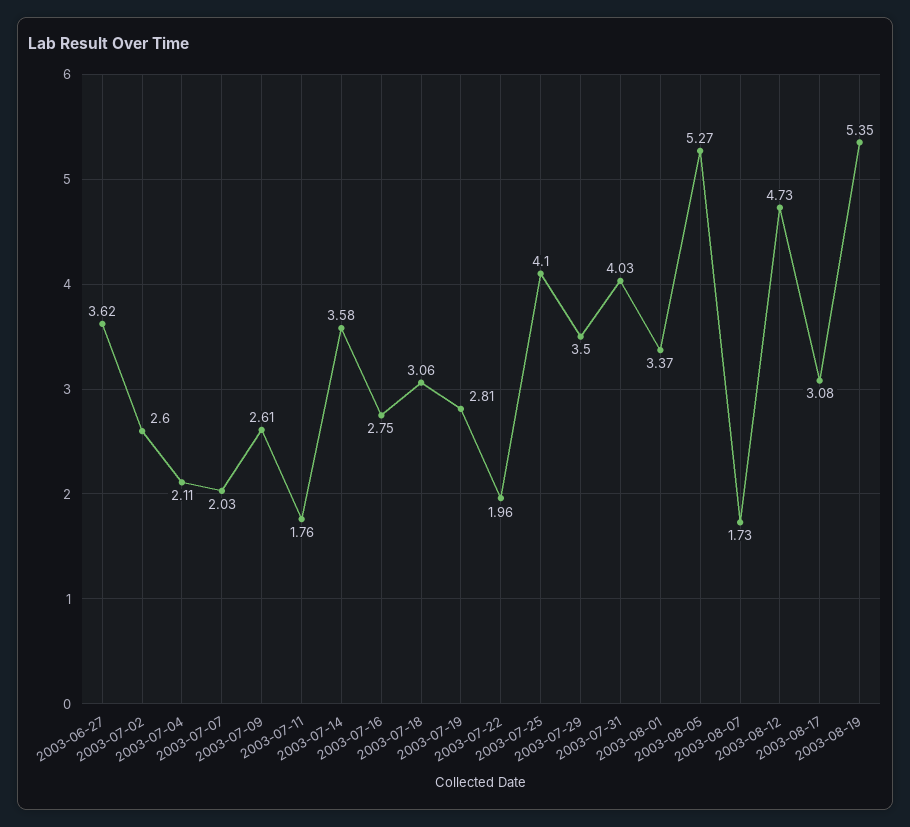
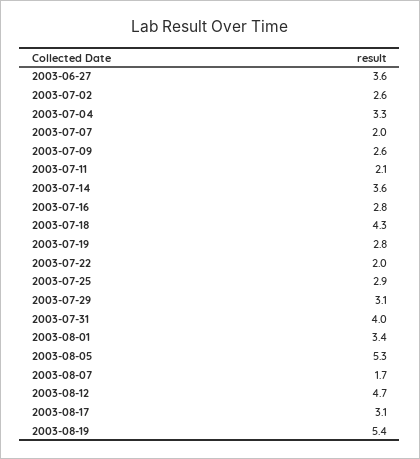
2003-07-04: 2.11 -> 3.3
2003-07-11: 1.76 -> 2.1
2003-07-18: 3.06 -> 4.3
2003-07-25: 4.1 -> 2.9
2003-07-29: 3.5 -> 3.1

